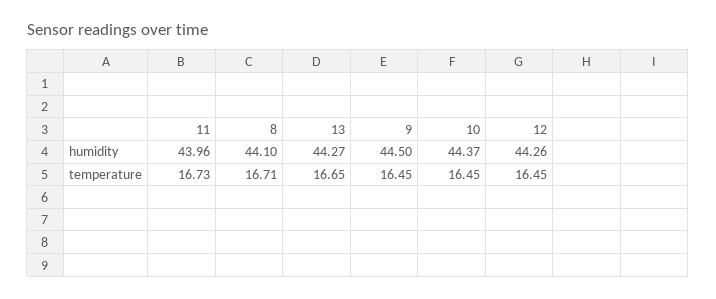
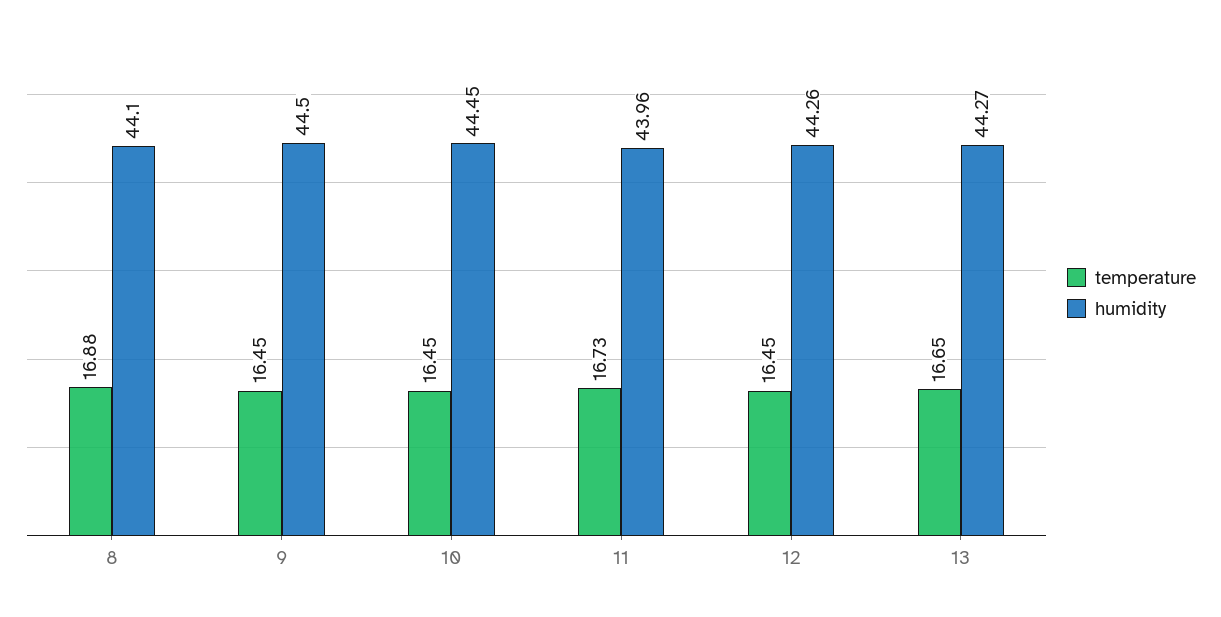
humidity, 10: 44.37 -> 44.45
temperature, 8: 16.71 -> 16.88

